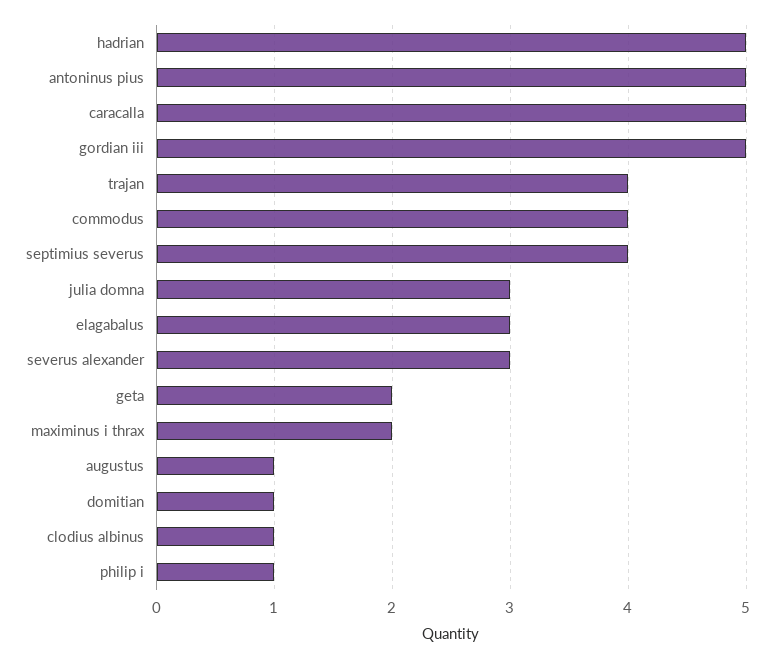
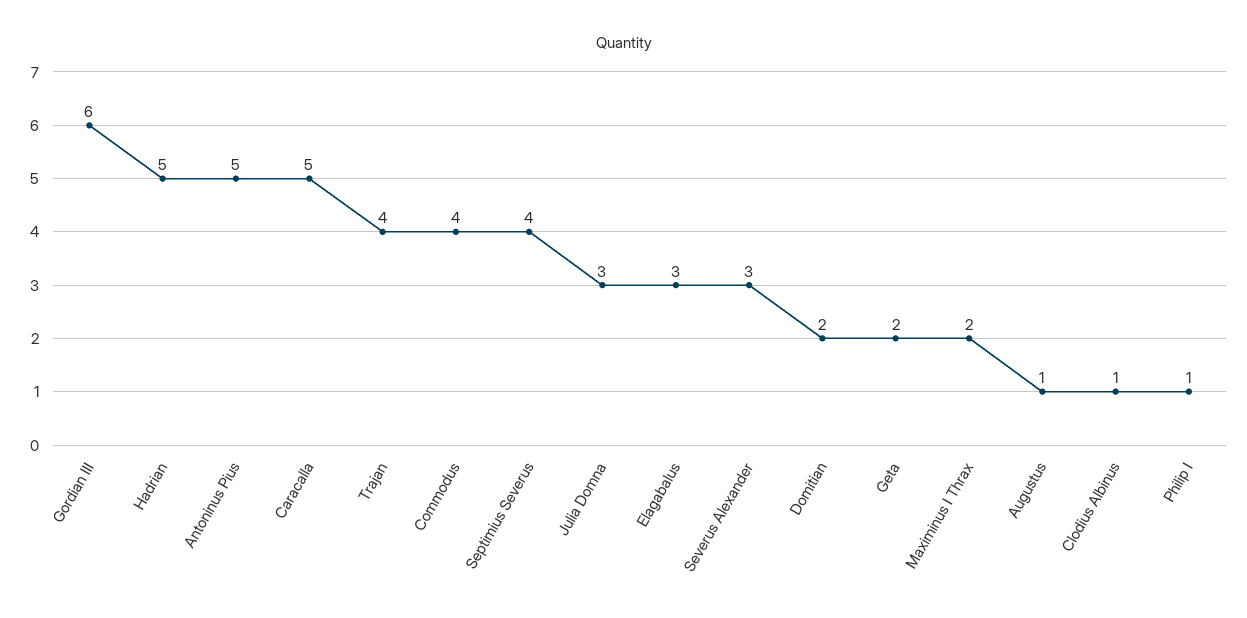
gordian iii: 5 -> 6
domitian: 1 -> 2

